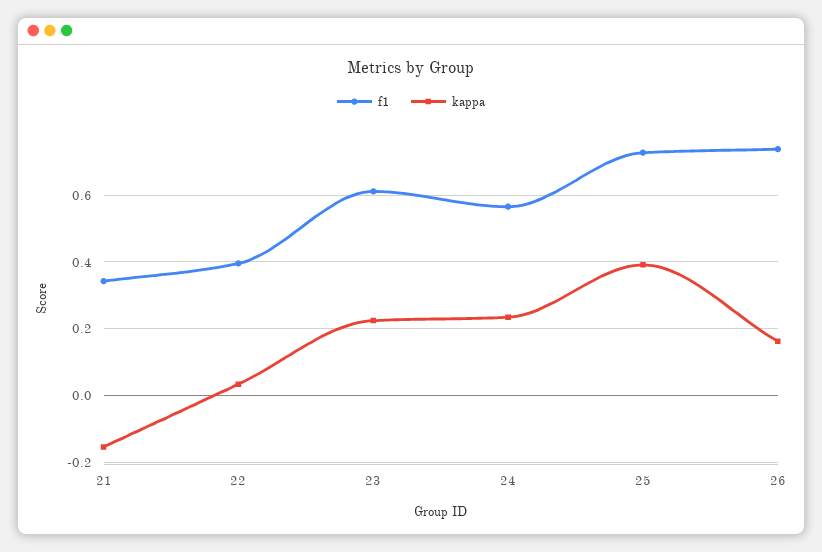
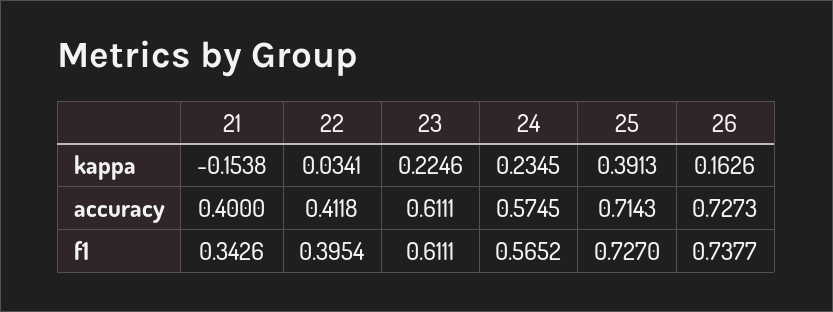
accuracy, 21: none -> 0.4
accuracy, 22: none -> 0.4118
accuracy, 23: none -> 0.6111
accuracy, 24: none -> 0.5745
accuracy, 25: none -> 0.7143
accuracy, 26: none -> 0.7273

